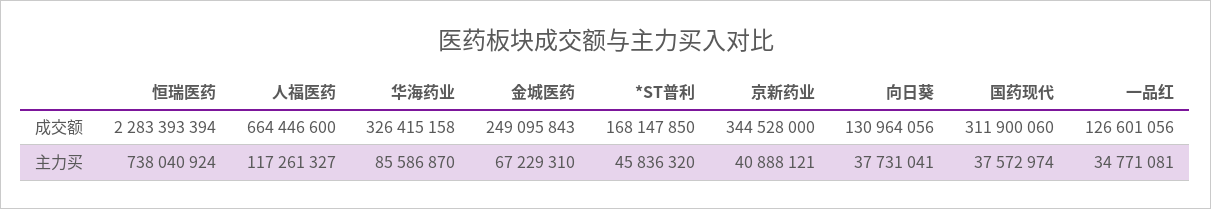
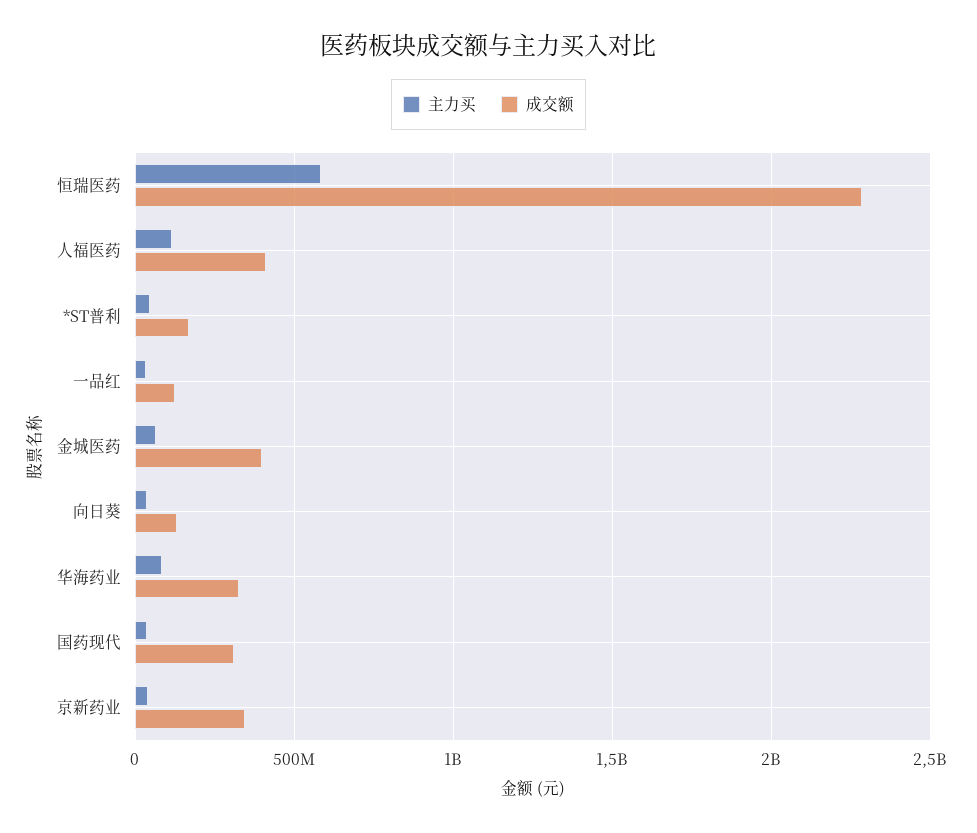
成交额, 人福医药: 664446600 -> 400000000
成交额, 金城医药: 249095843 -> 400000000
主力买, 恒瑞医药: 738040924 -> 600000000

